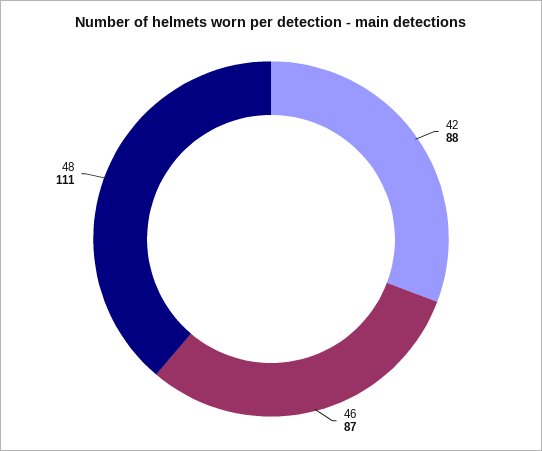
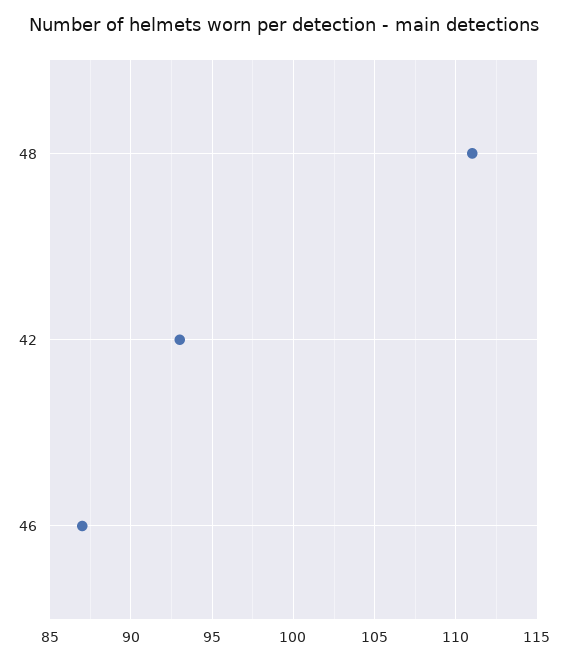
42: 88 -> 93

